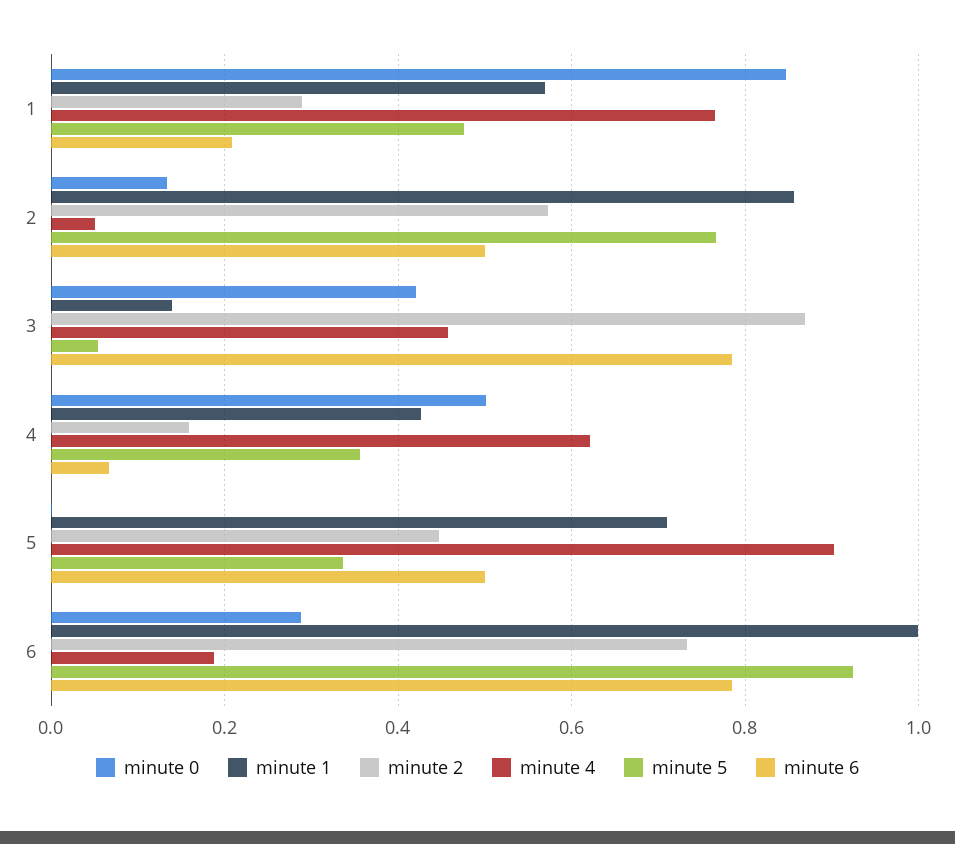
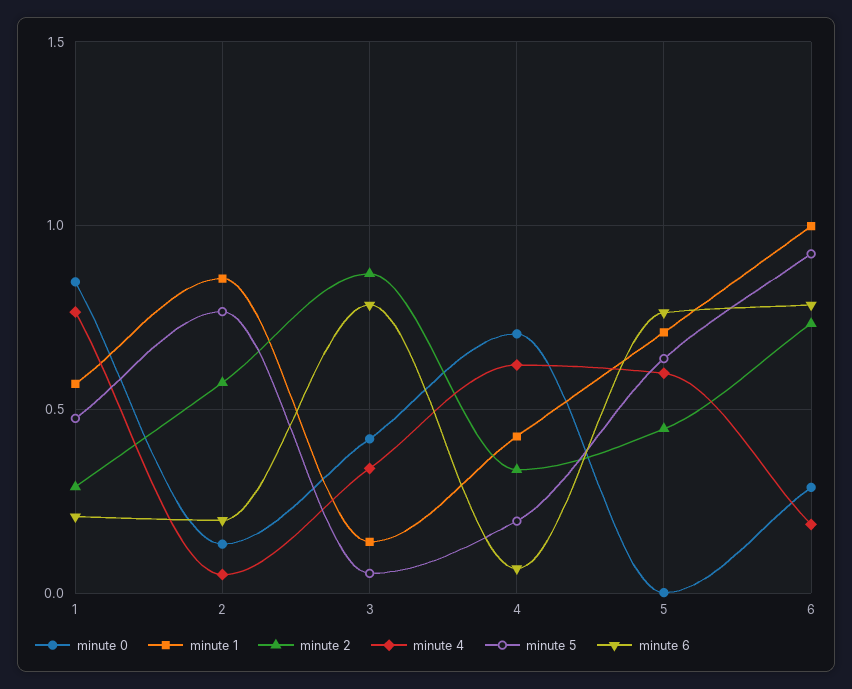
minute 6, 2: 0.5 -> 0.2
minute 4, 3: 0.46 -> 0.35
minute 0, 4: 0.5 -> 0.7
minute 2, 4: 0.16 -> 0.35
minute 5, 4: 0.36 -> 0.2
minute 4, 5: 0.9 -> 0.6
minute 5, 5: 0.34 -> 0.65
minute 6, 5: 0.5 -> 0.75

